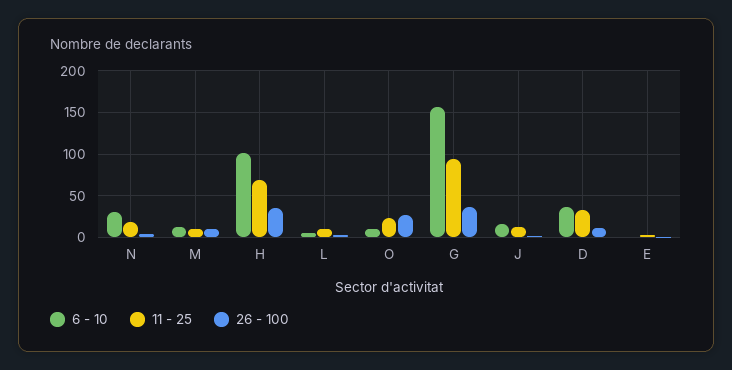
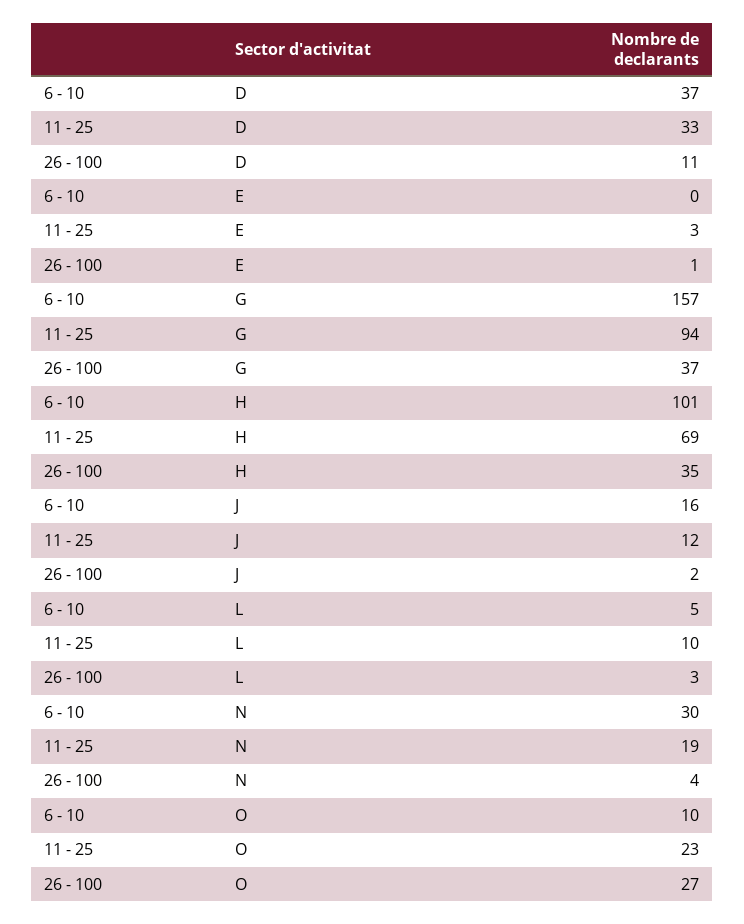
6 - 10, M: 10 -> none
11 - 25, M: 10 -> none
26 - 100, M: 10 -> none

